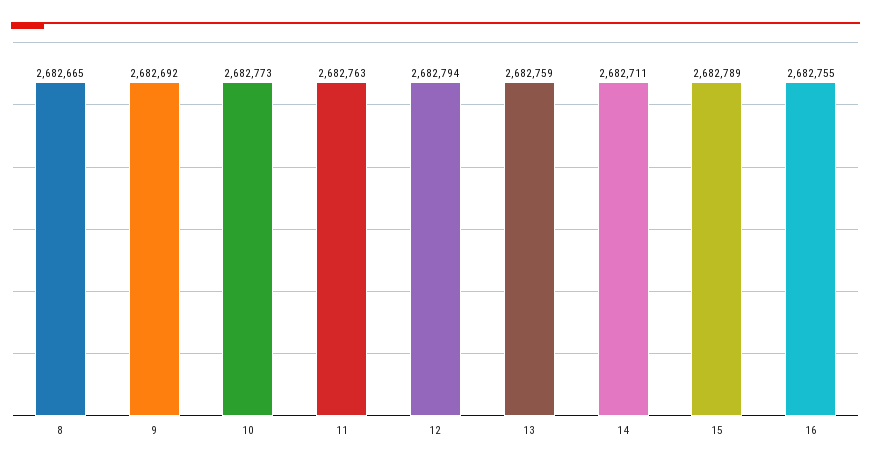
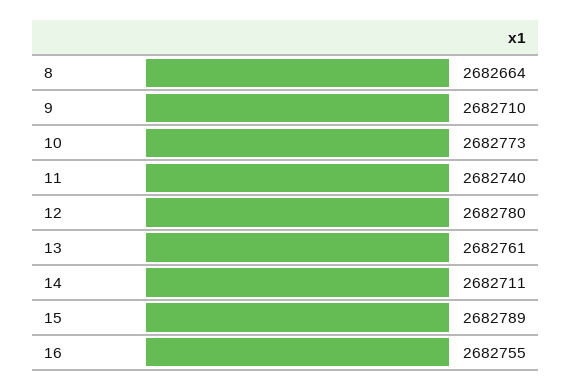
8: 2682665 -> 2682664
9: 2682692 -> 2682710
11: 2682763 -> 2682740
12: 2682794 -> 2682780
13: 2682759 -> 2682761

